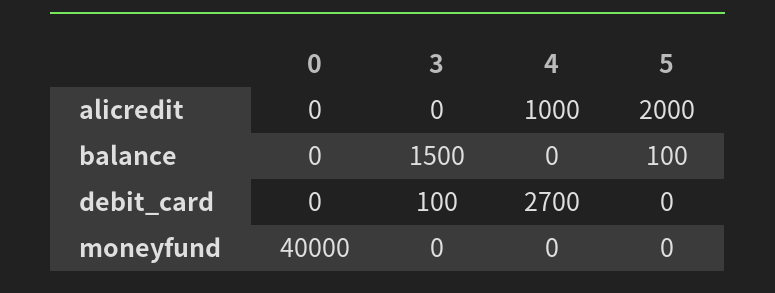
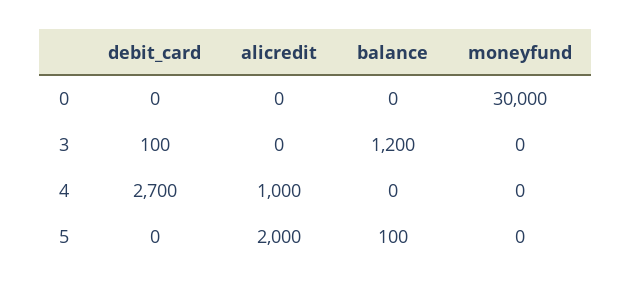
3, balance: 1500 -> 1200
0, moneyfund: 40000 -> 30000

